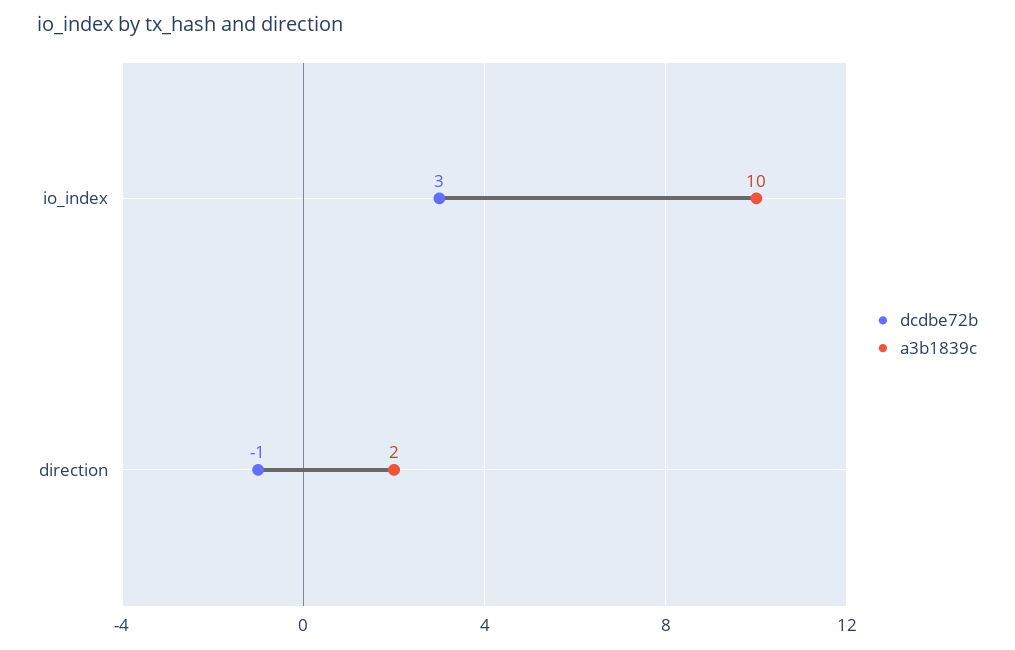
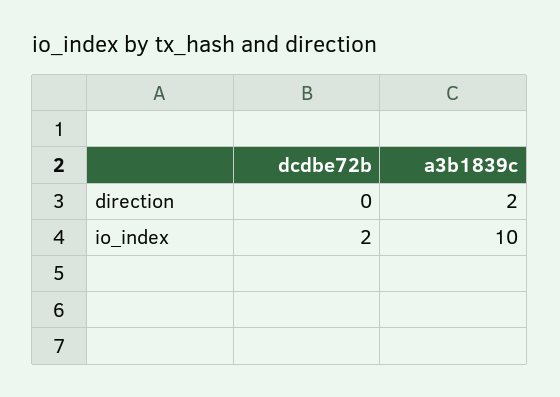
dcdbe72b, io_index: 3 -> 2
dcdbe72b, direction: -1 -> 0

